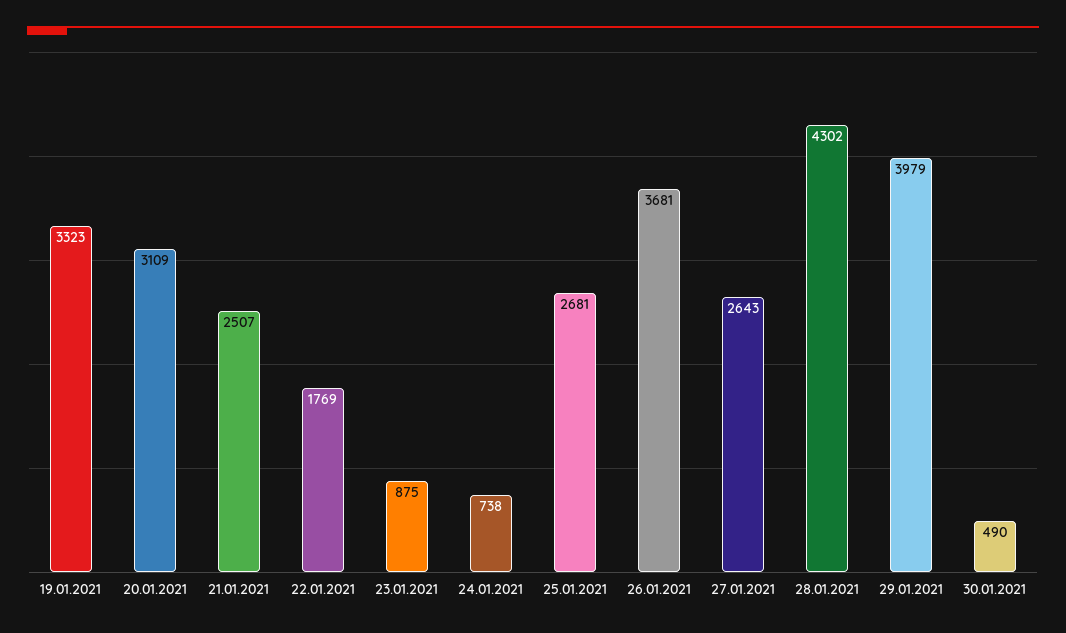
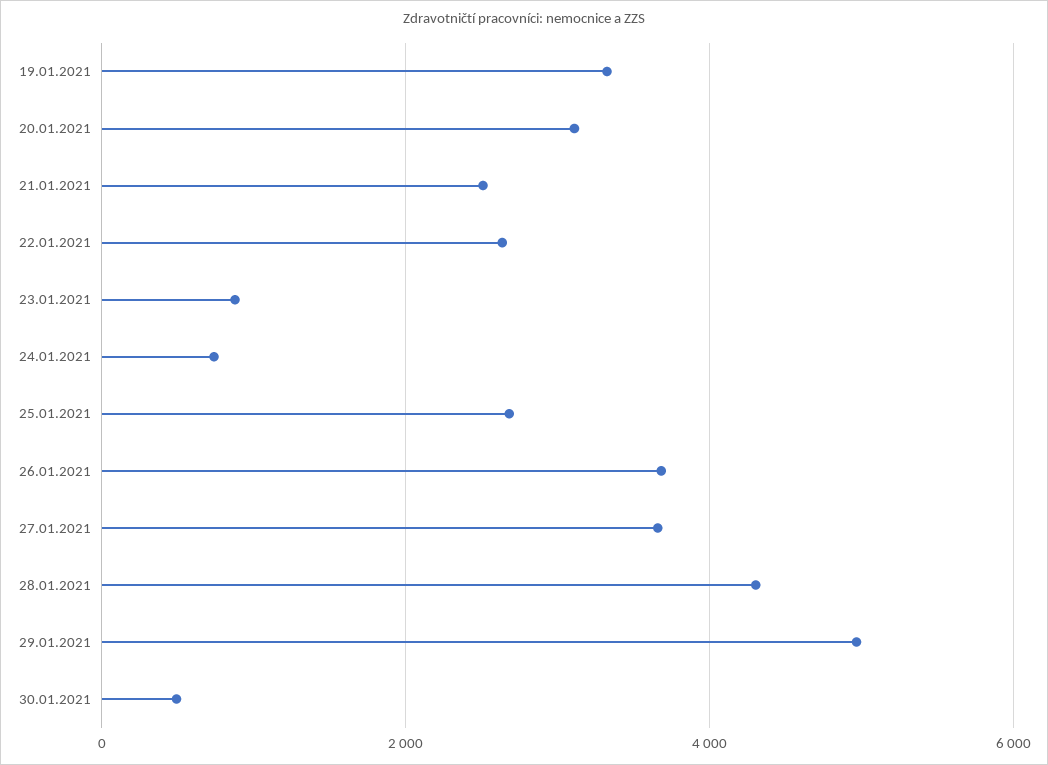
22.01.2021: 1769 -> 2600
27.01.2021: 2643 -> 3600
29.01.2021: 3979 -> 5000

